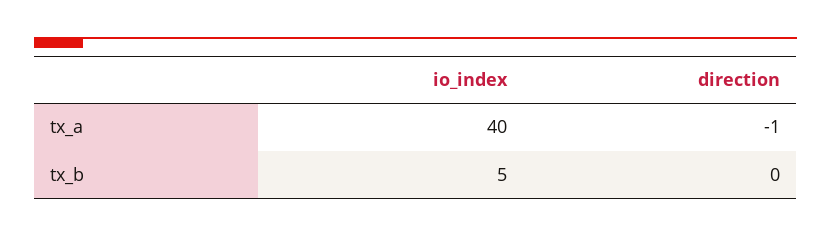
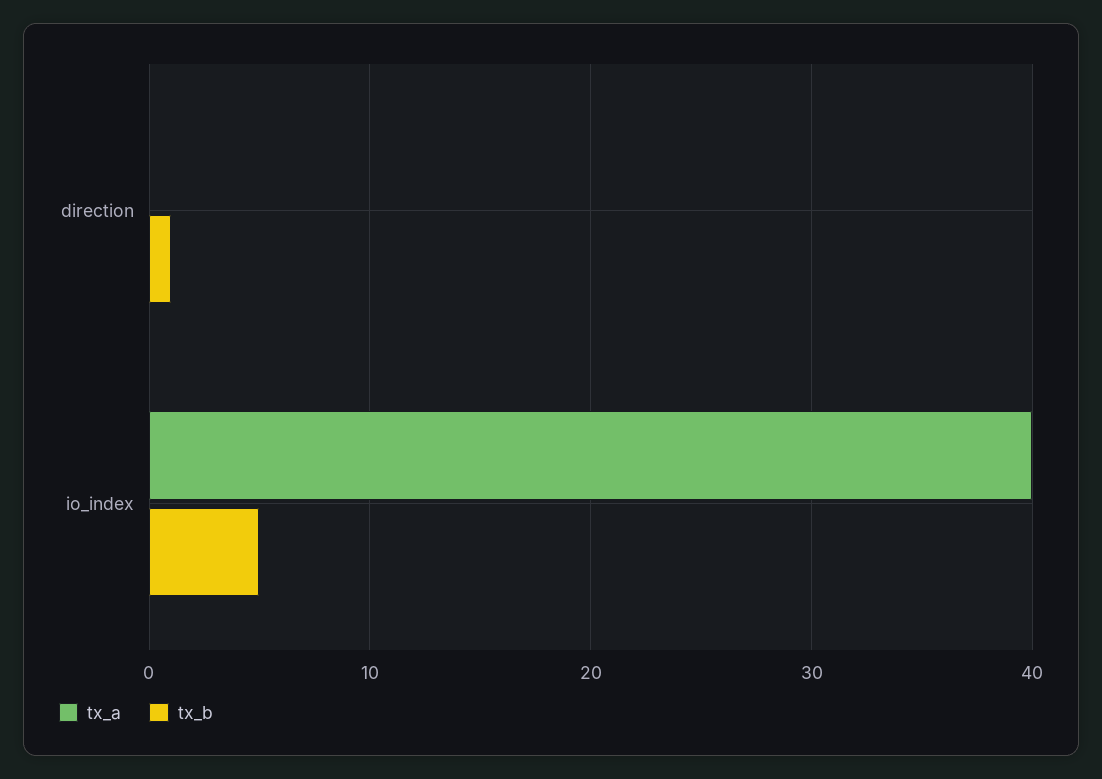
tx_a, direction: -1 -> 0
tx_b, direction: 0 -> 1

